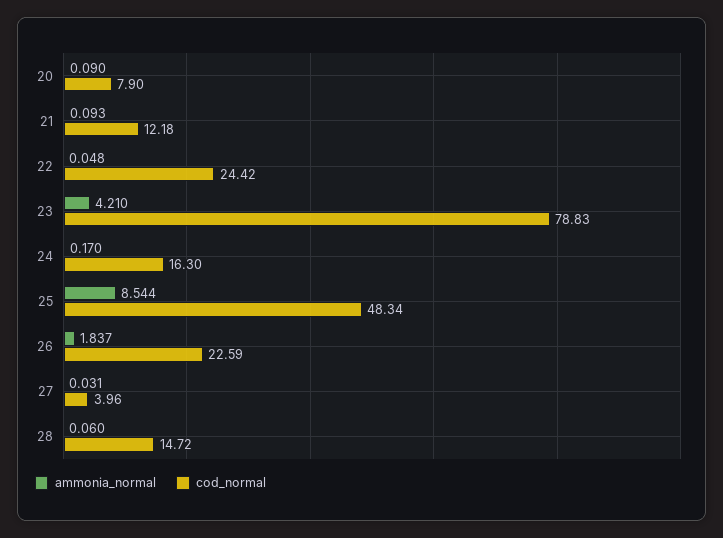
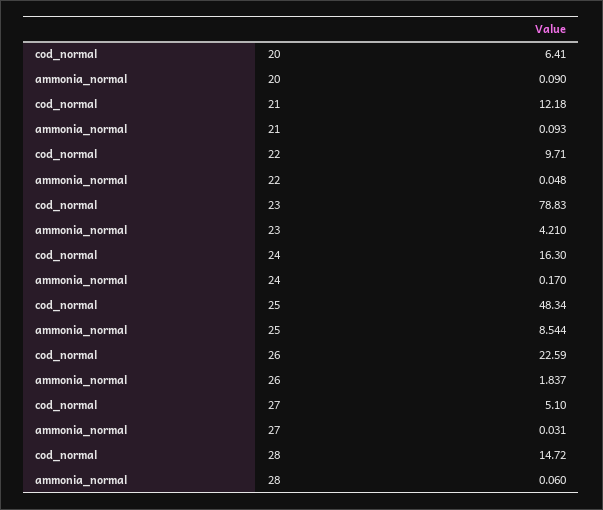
cod_normal, 20: 7.9 -> 6.41
cod_normal, 22: 24.42 -> 9.71
cod_normal, 27: 3.96 -> 5.1

